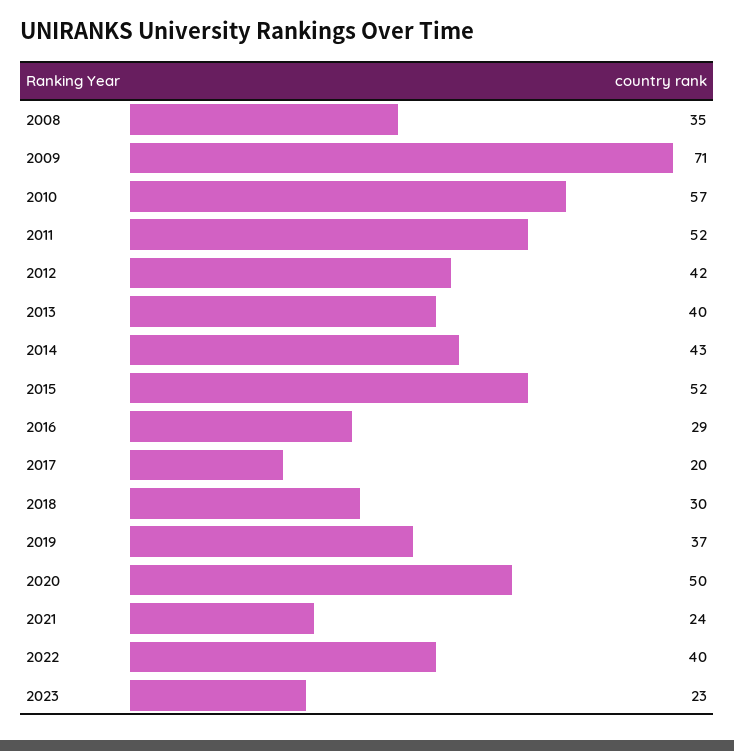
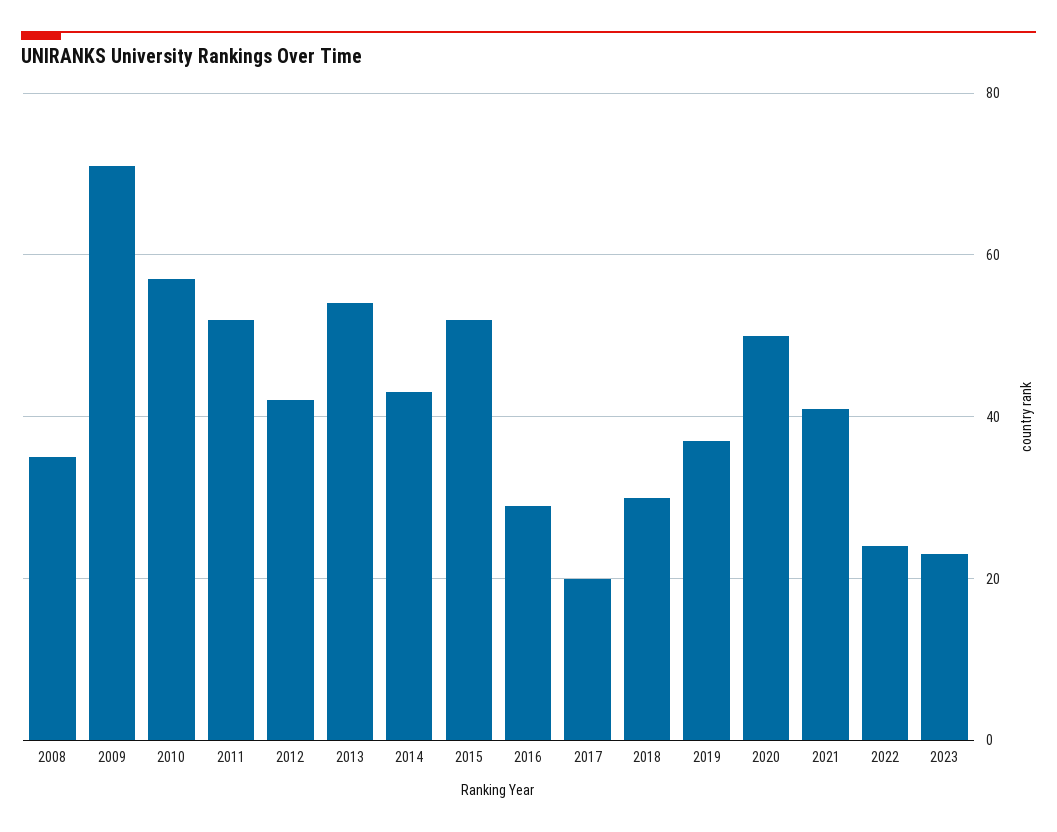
2013: 40 -> 55
2021: 24 -> 40
2022: 40 -> 25

